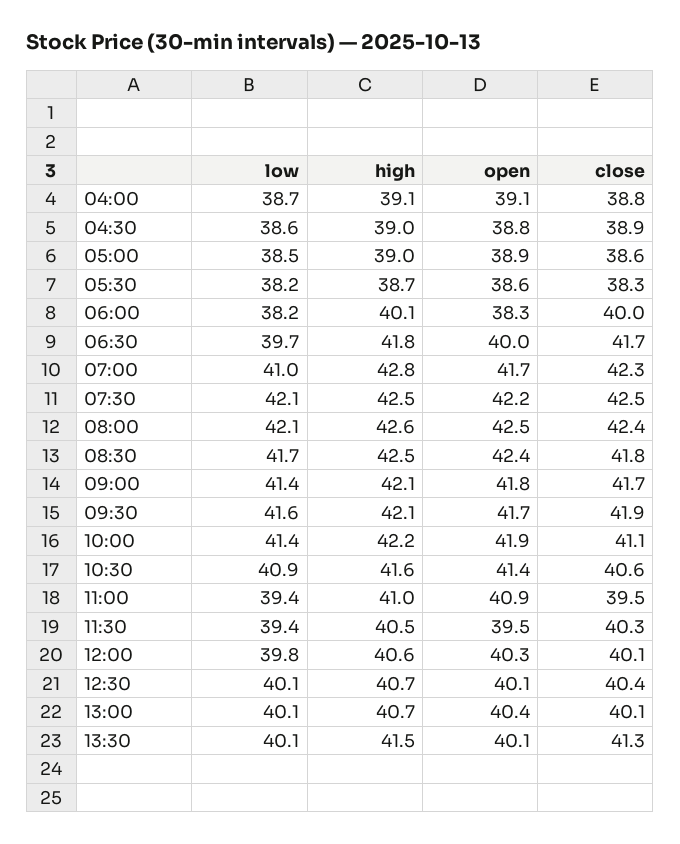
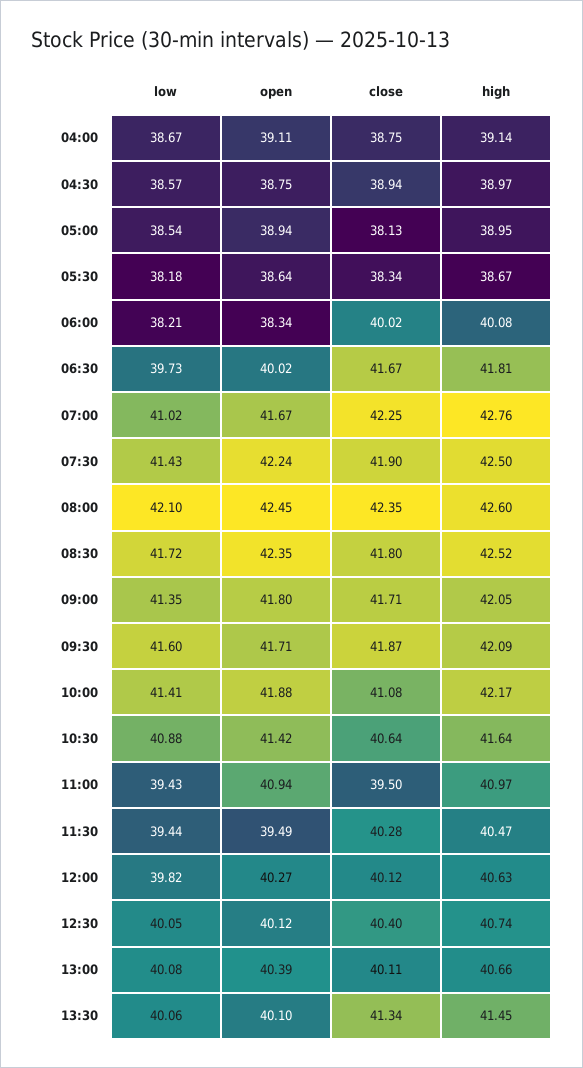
close, 05:00: 38.6 -> 38.13
low, 07:30: 42.1 -> 41.43
close, 07:30: 42.5 -> 41.9

